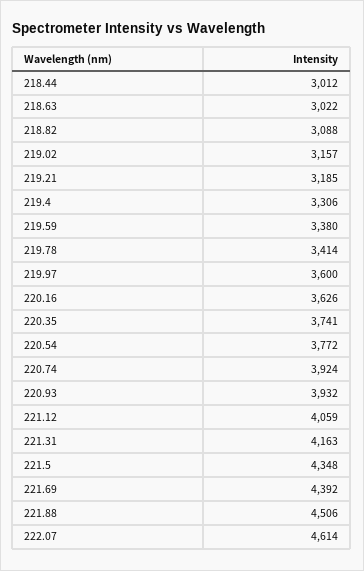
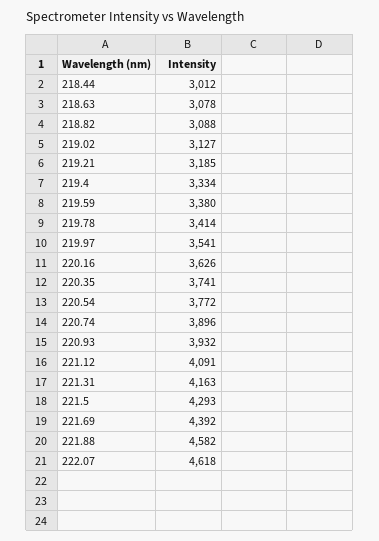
218.63: 3022 -> 3078
219.02: 3157 -> 3127
219.4: 3306 -> 3334
219.97: 3600 -> 3541
220.74: 3924 -> 3896
221.12: 4059 -> 4091
221.5: 4348 -> 4293
221.88: 4506 -> 4582
222.07: 4614 -> 4618

